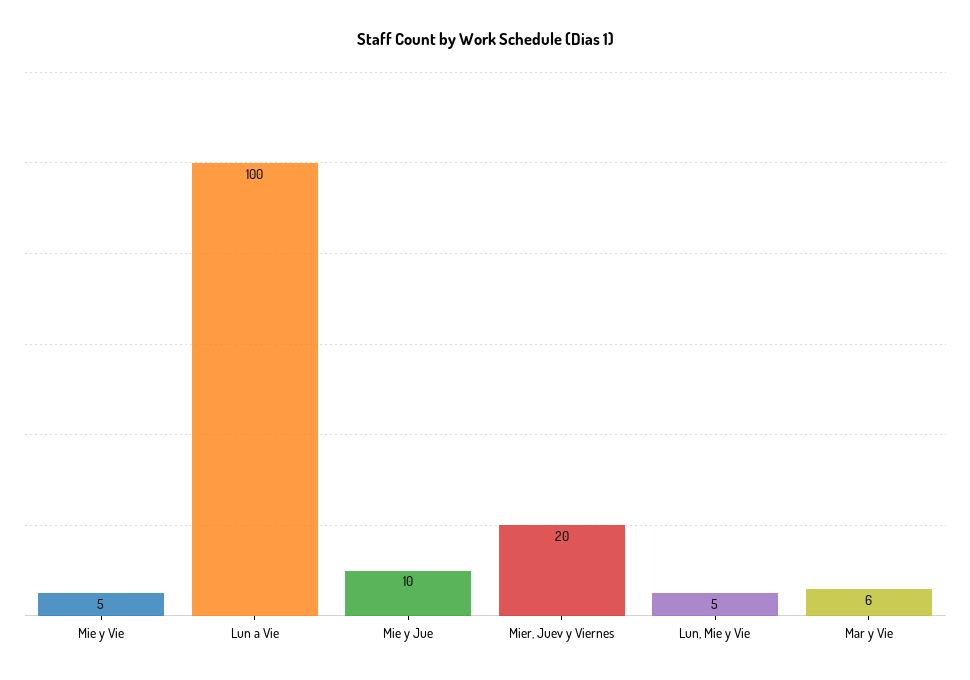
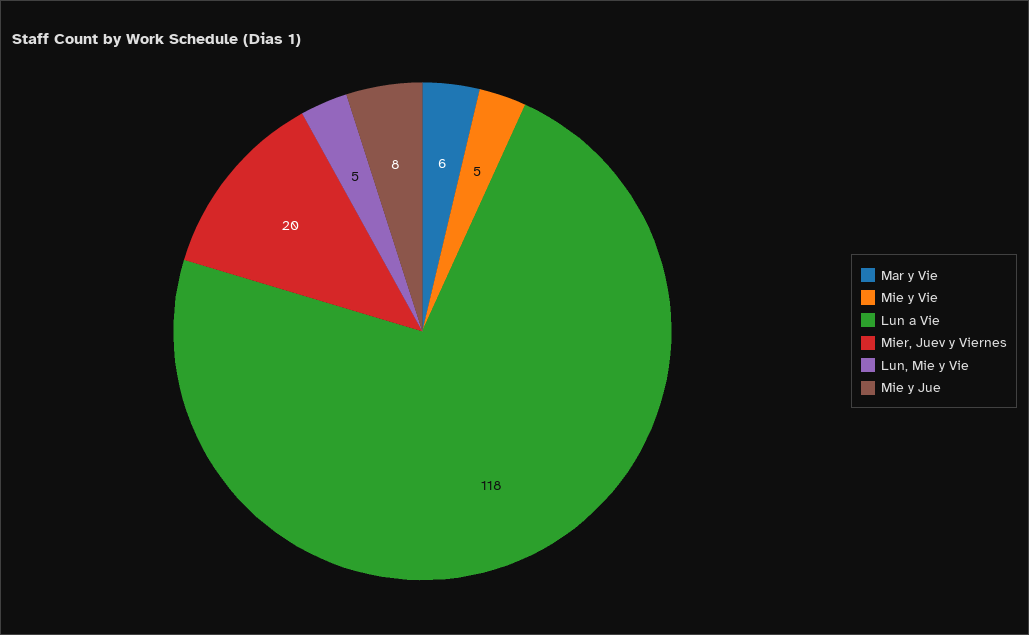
Lun a Vie: 100 -> 118
Mie y Jue: 10 -> 8

